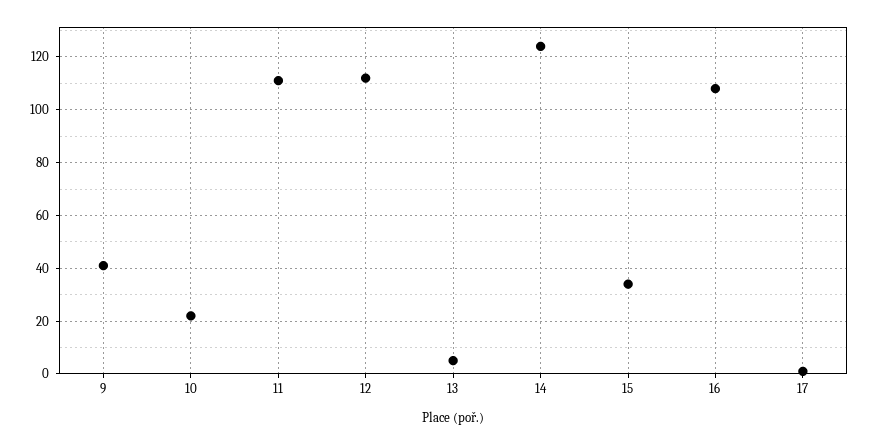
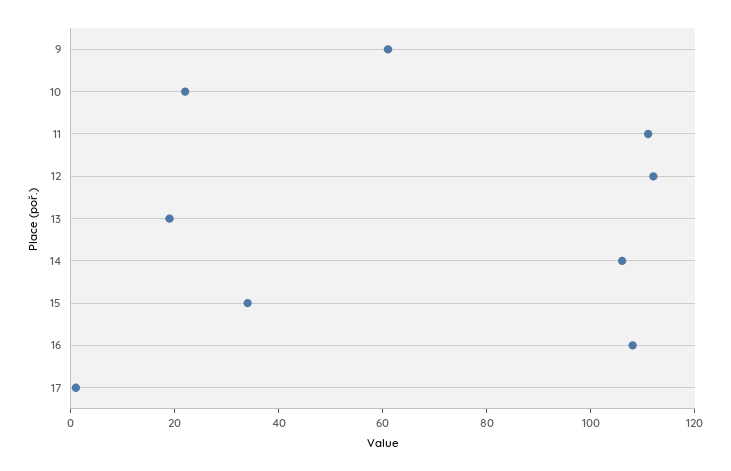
9: 40 -> 60
13: 5 -> 20
14: 125 -> 105

